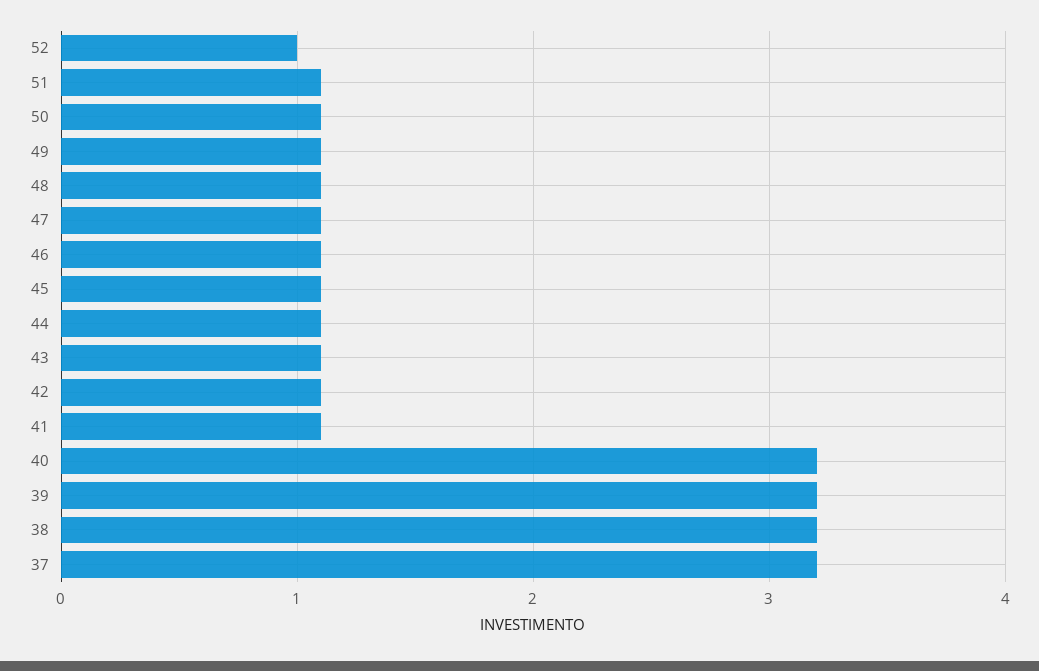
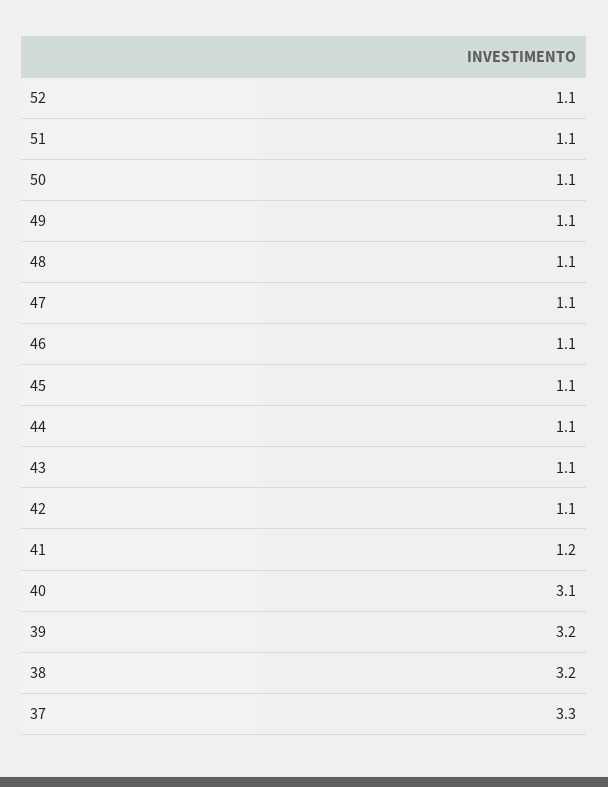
52: 1 -> 1.1
41: 1.1 -> 1.2
40: 3.2 -> 3.1
37: 3.2 -> 3.3

